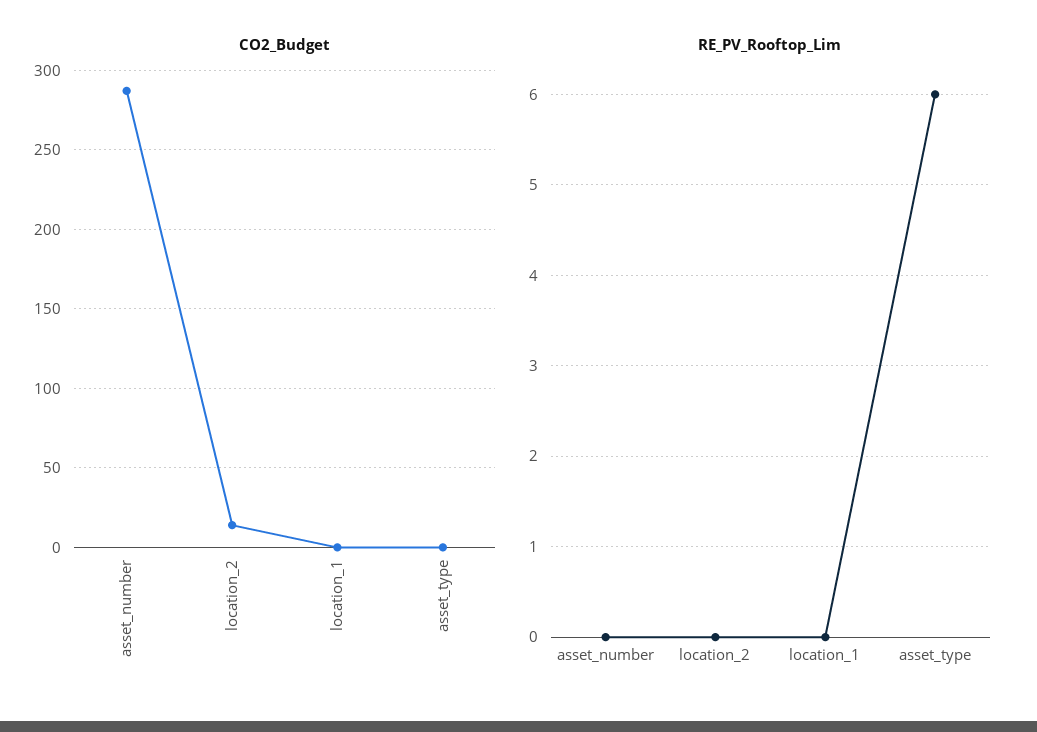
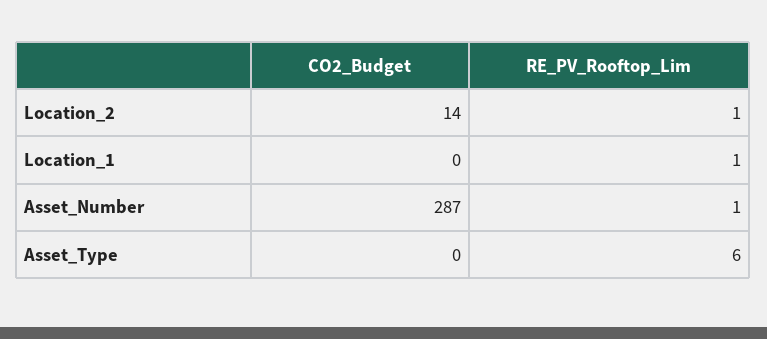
RE_PV_Rooftop_Lim, asset_number: 0 -> 1
RE_PV_Rooftop_Lim, location_2: 0 -> 1
RE_PV_Rooftop_Lim, location_1: 0 -> 1

